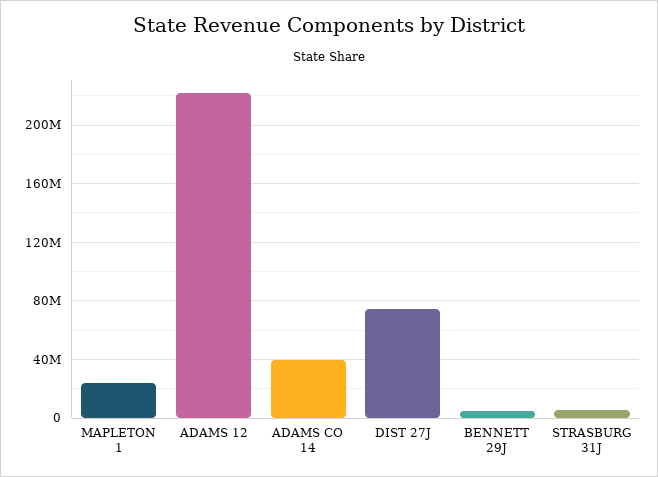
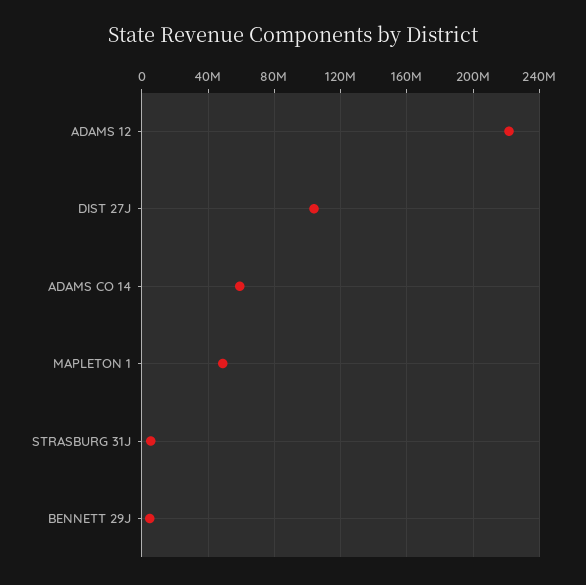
MAPLETON 1: 25000000 -> 50000000
ADAMS CO 14: 40000000 -> 60000000
DIST 27J: 75000000 -> 105000000

